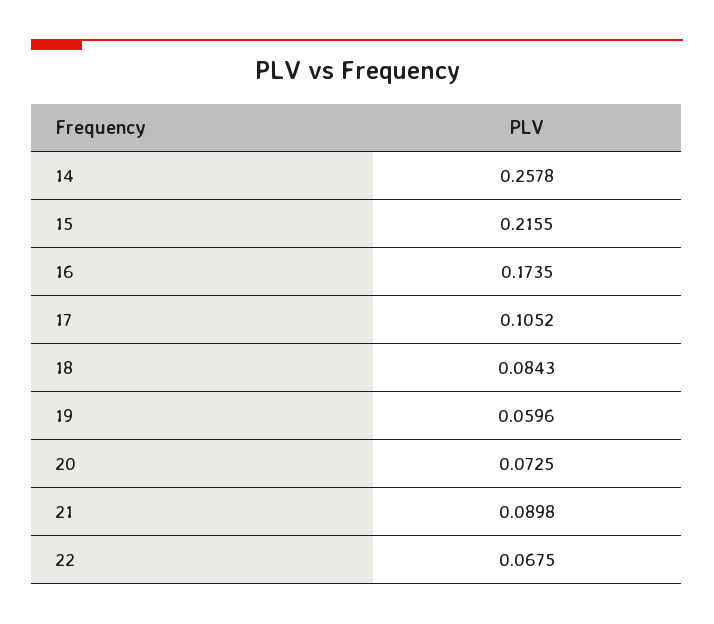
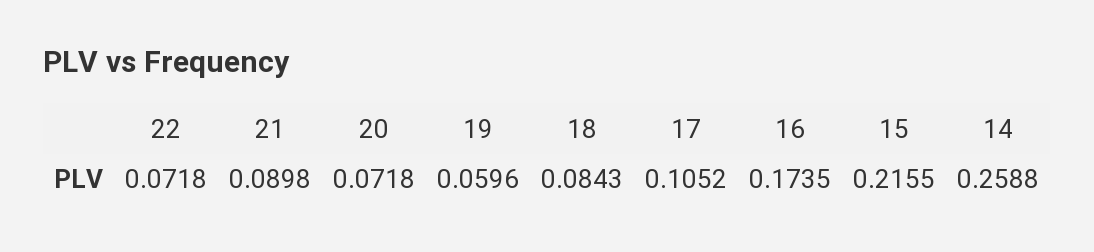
14: 0.2578 -> 0.2588
20: 0.0725 -> 0.0718
22: 0.0675 -> 0.0718

